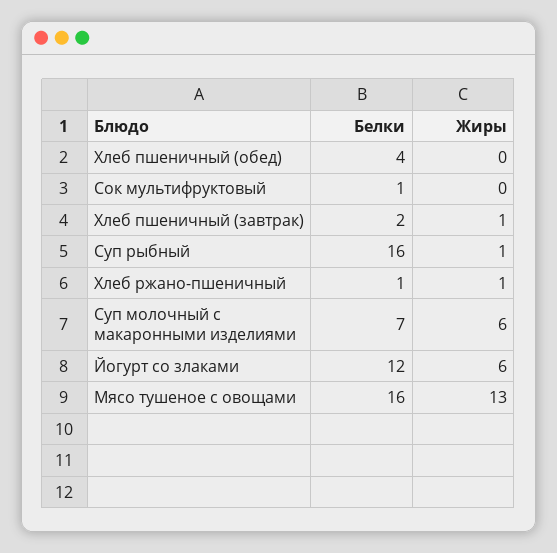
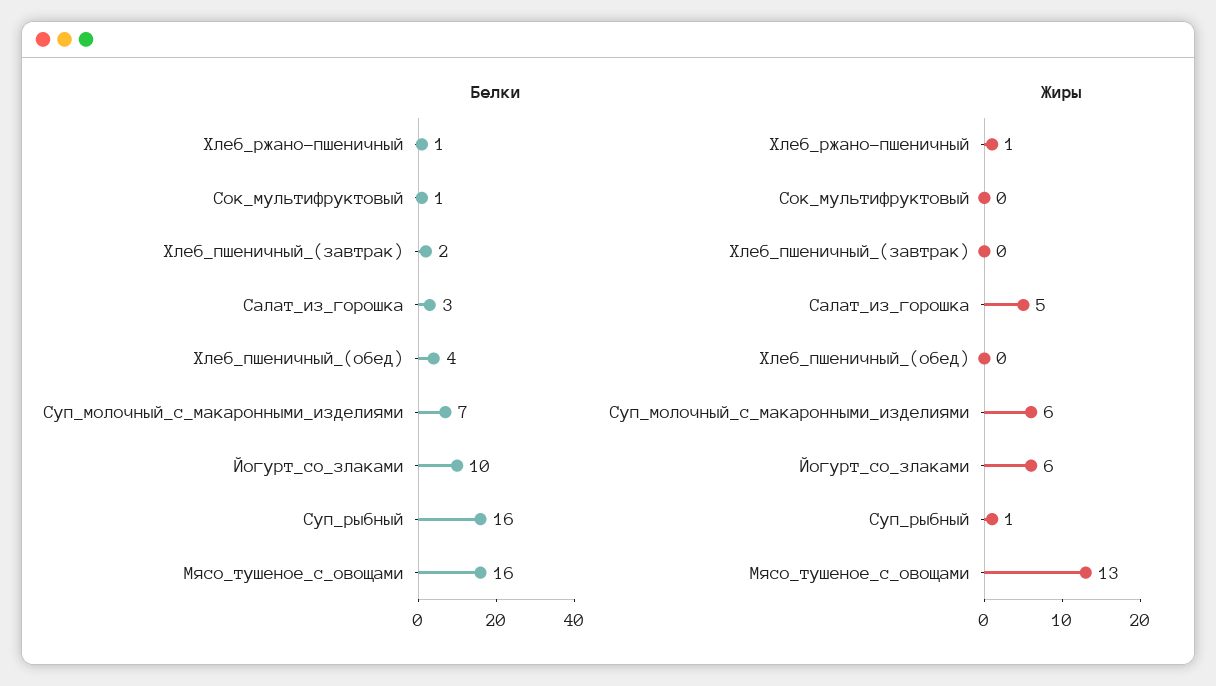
Жиры, Хлеб пшеничный (завтрак): 1 -> 0
Белки, Йогурт со злаками: 12 -> 10
Белки, Салат_из_горошка: none -> 3
Жиры, Салат_из_горошка: none -> 5

